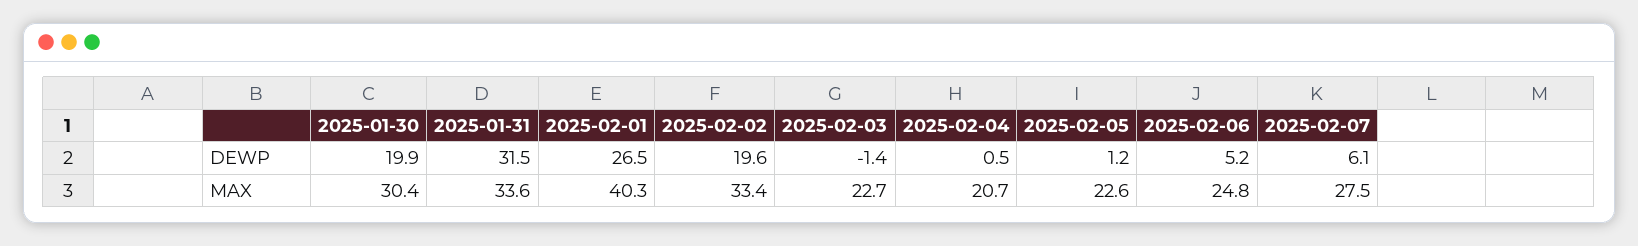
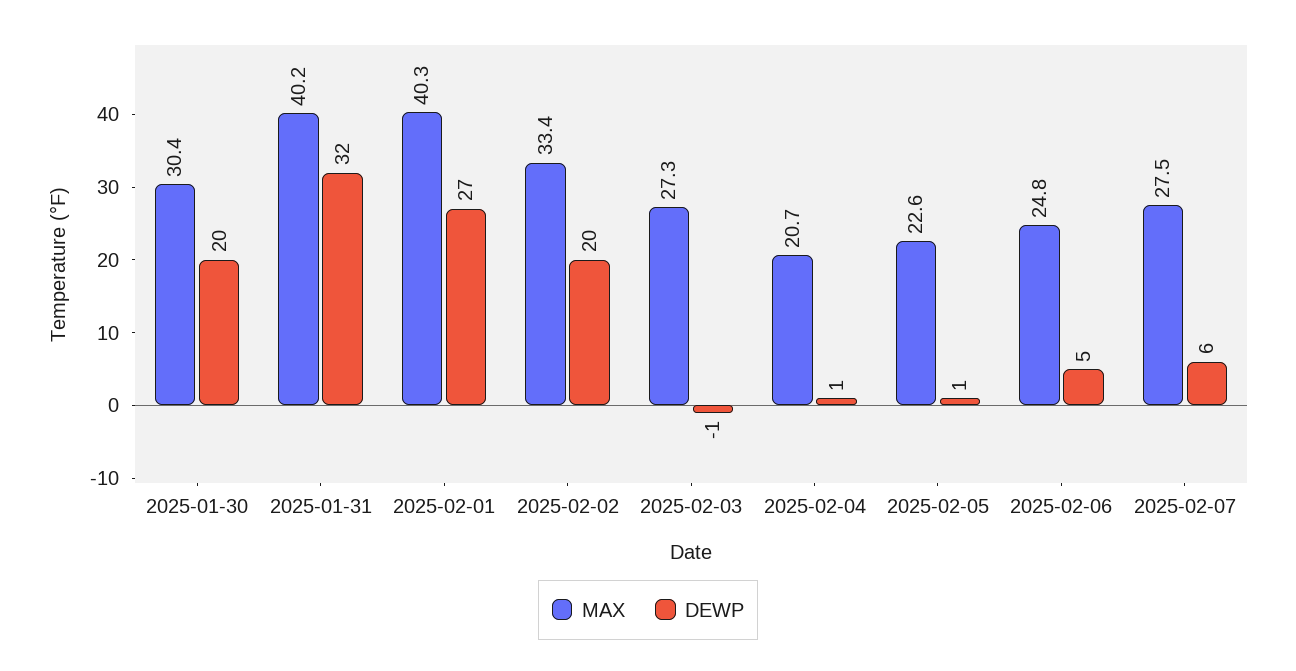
MAX, 2025-01-31: 33.6 -> 40.2
MAX, 2025-02-03: 22.7 -> 27.3

